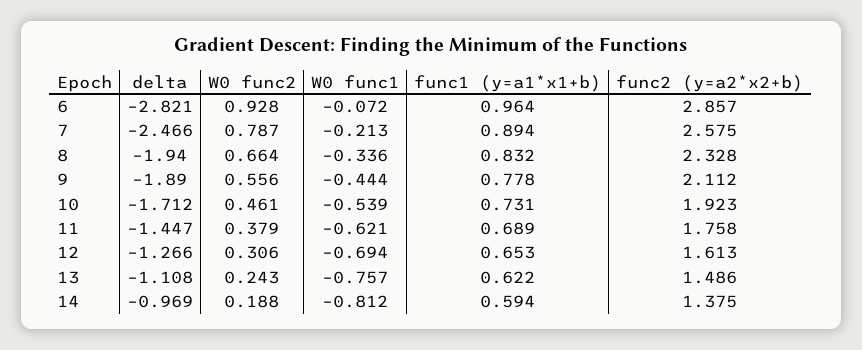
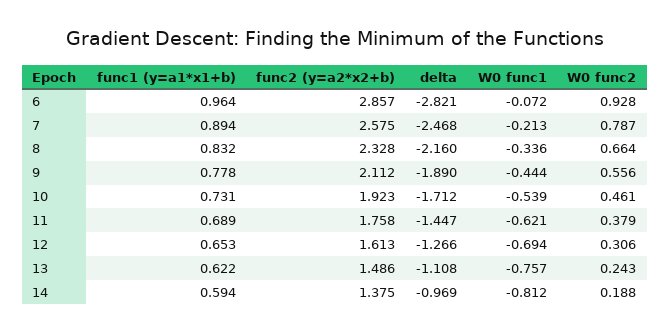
delta, 7: -2.466 -> -2.468
delta, 8: -1.94 -> -2.16

